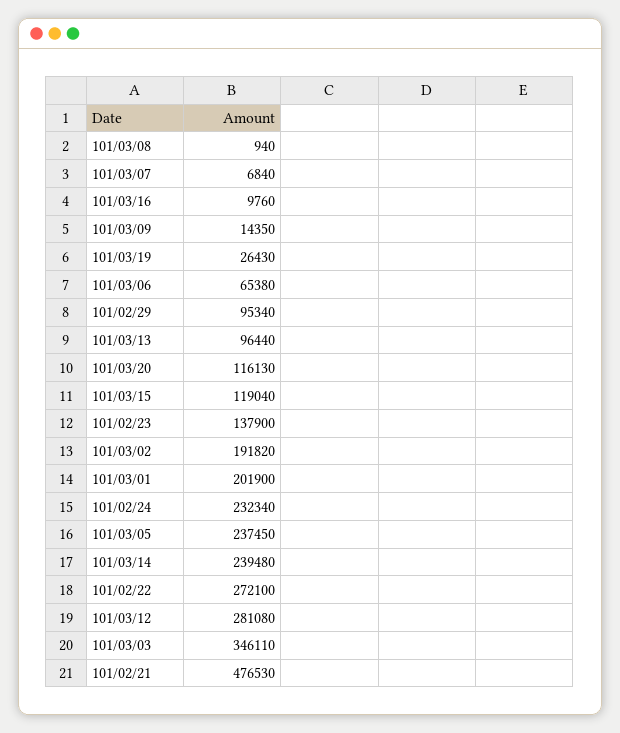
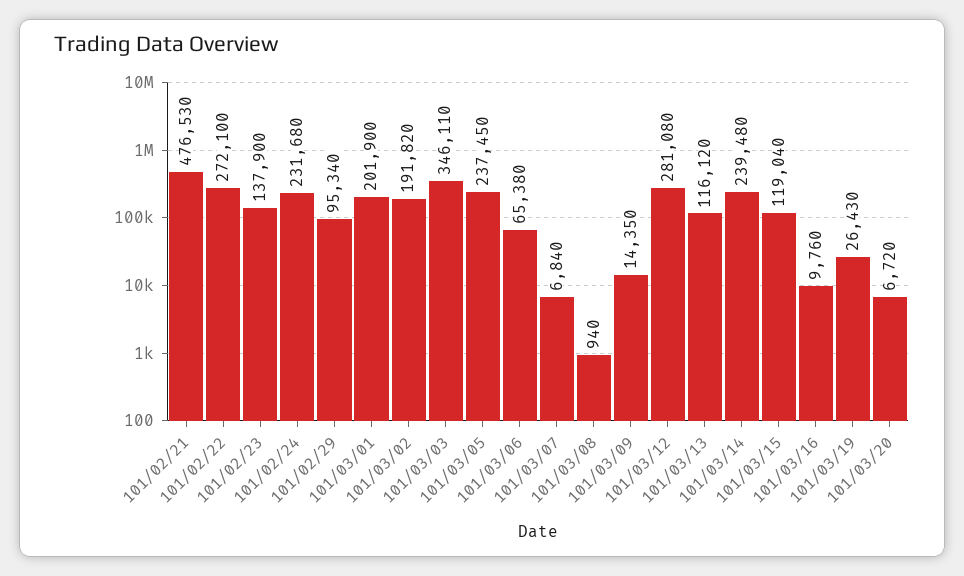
101/03/13: 96440 -> 116120
101/03/20: 116130 -> 6720
101/02/24: 232340 -> 231680

